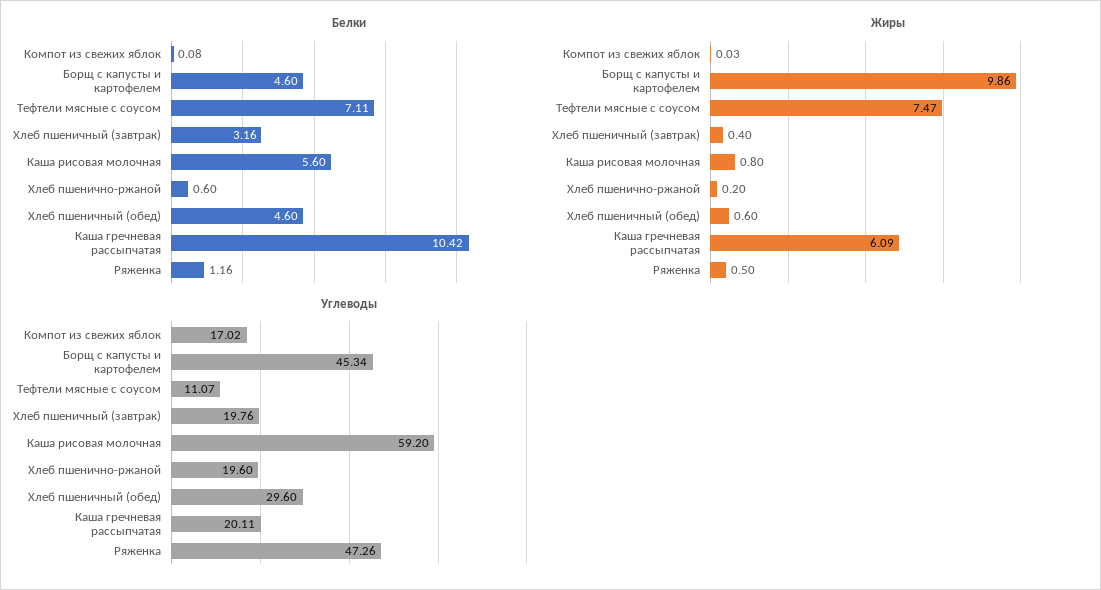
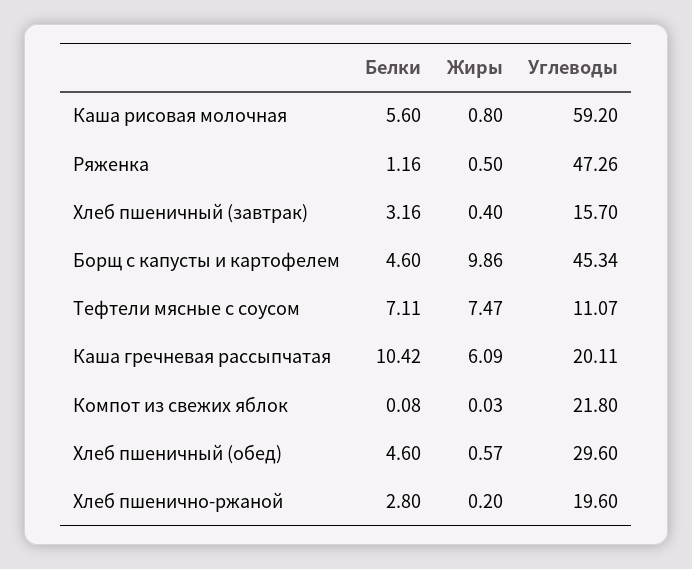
Белки, Хлеб пшенично-ржаной: 0.6 -> 2.8
Жиры, Хлеб пшеничный (обед): 0.6 -> 0.57
Углеводы, Компот из свежих яблок: 17.02 -> 21.8
Углеводы, Хлеб пшеничный (завтрак): 19.76 -> 15.7

